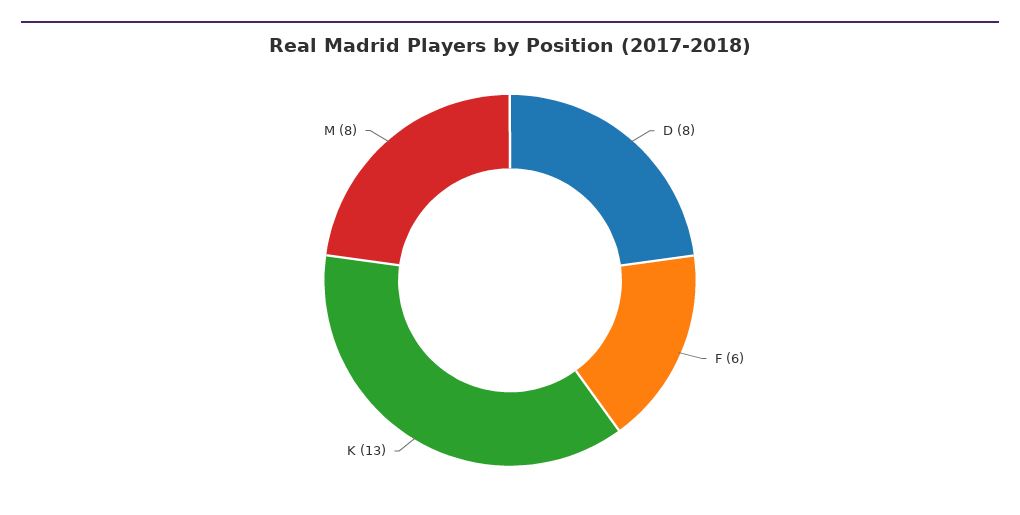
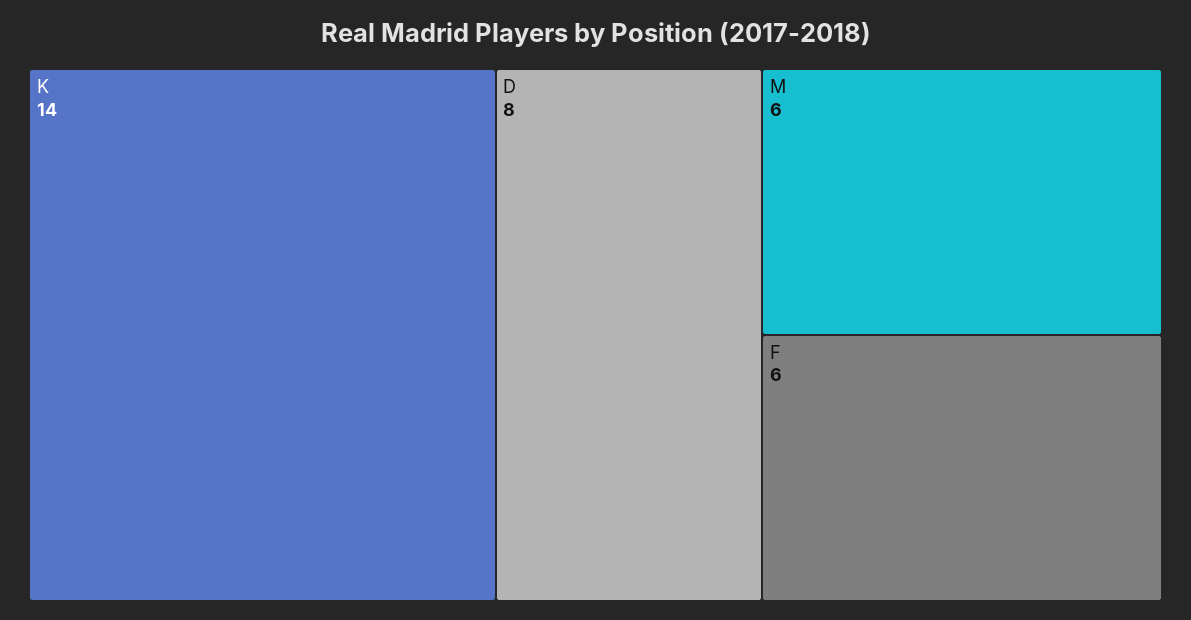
K: 13 -> 14
M: 8 -> 6

